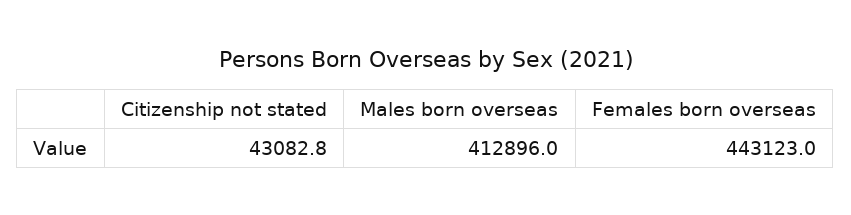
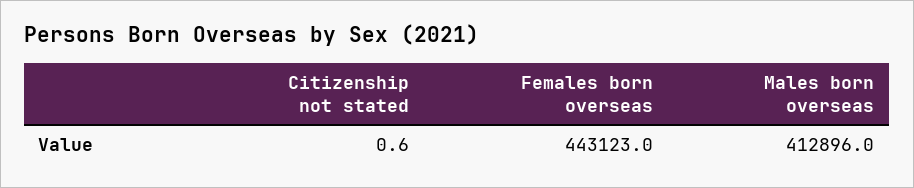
Citizenship not stated: 43082.8 -> 0.6

